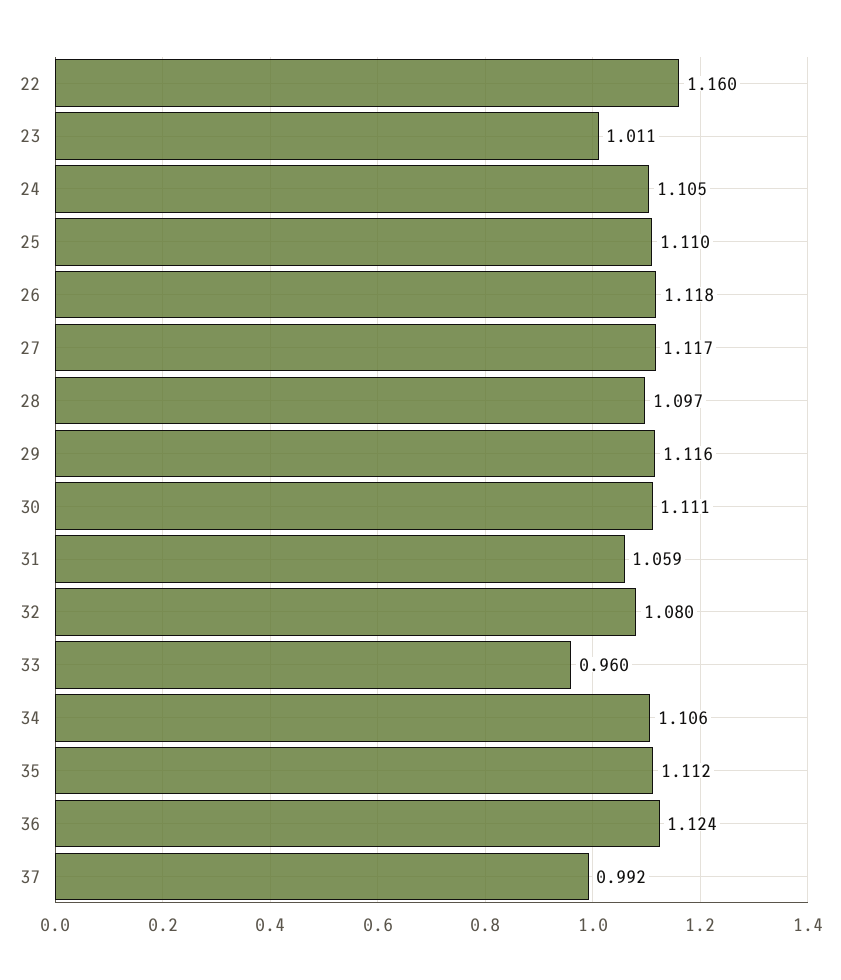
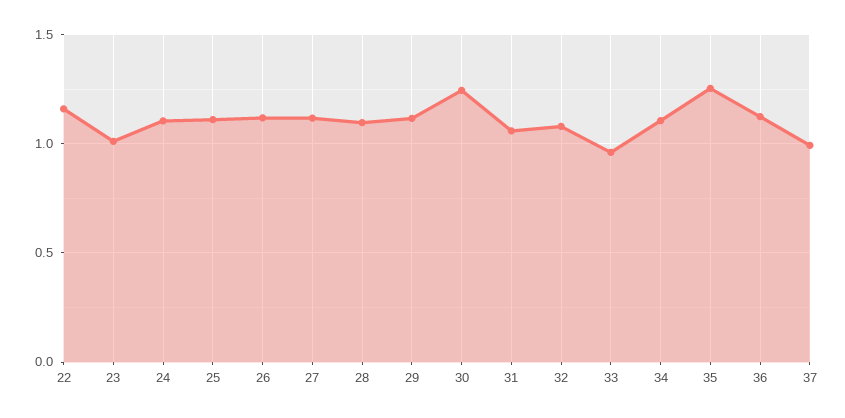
30: 1.111 -> 1.25
35: 1.112 -> 1.25

